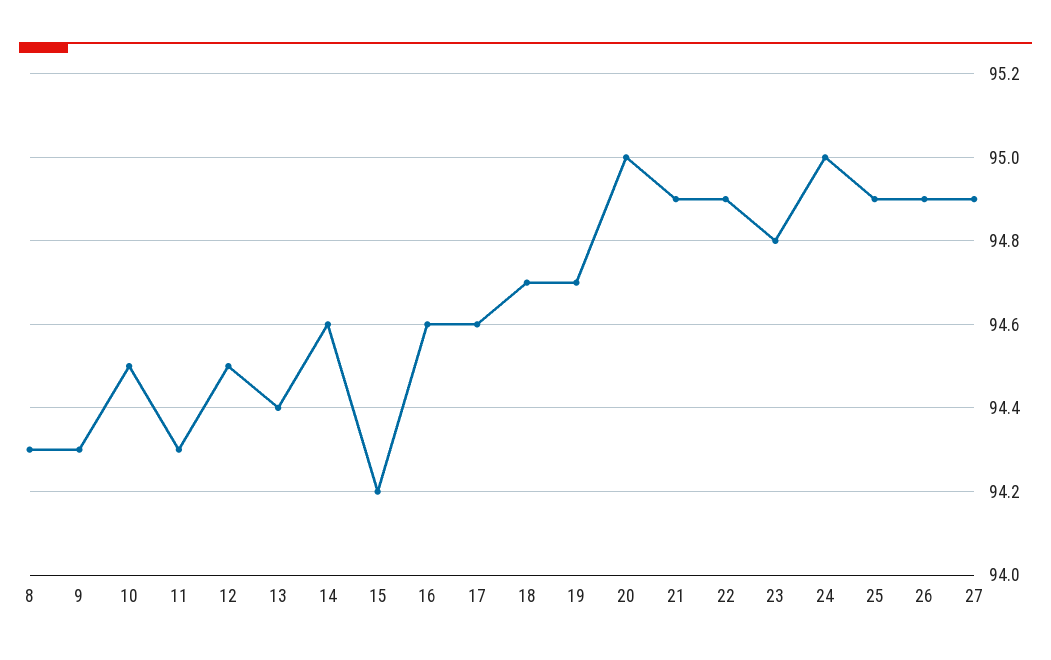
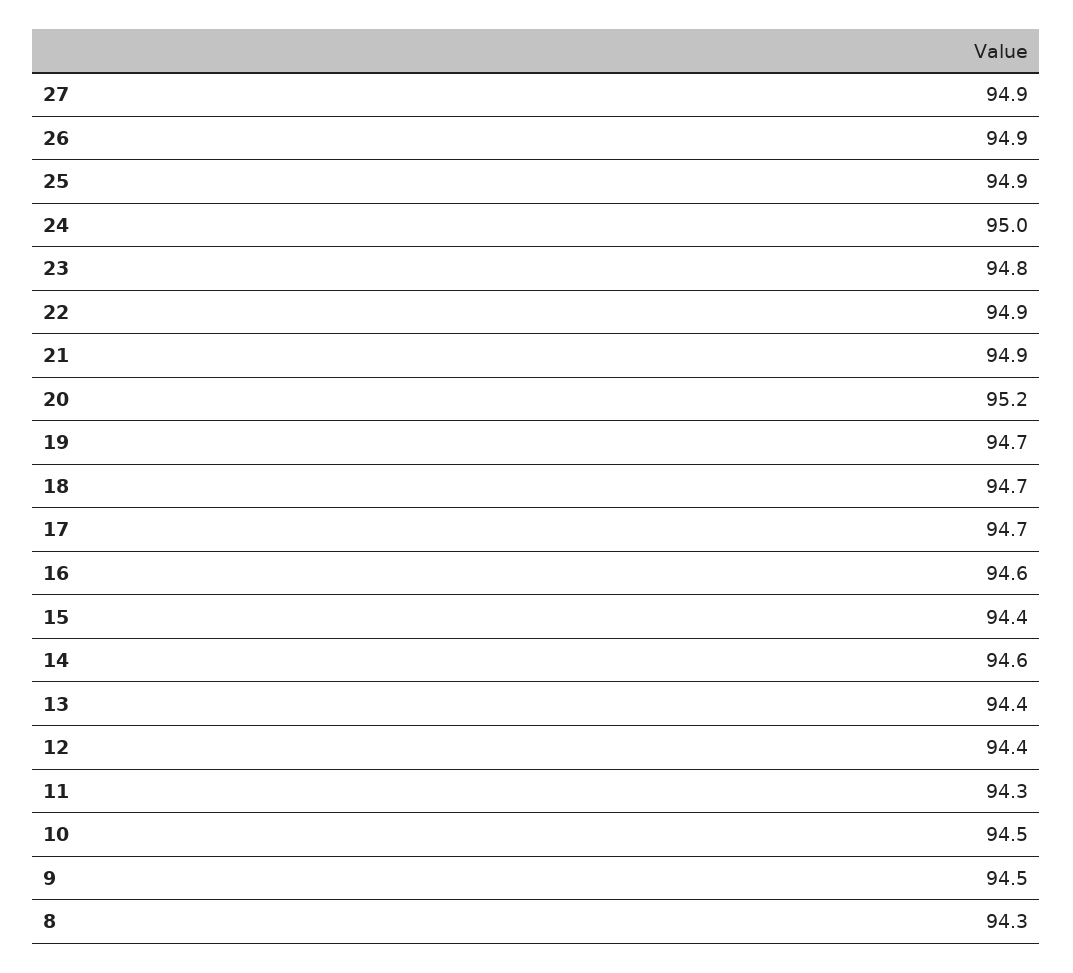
9: 94.3 -> 94.5
12: 94.5 -> 94.4
15: 94.2 -> 94.4
17: 94.6 -> 94.7
20: 95 -> 95.2

